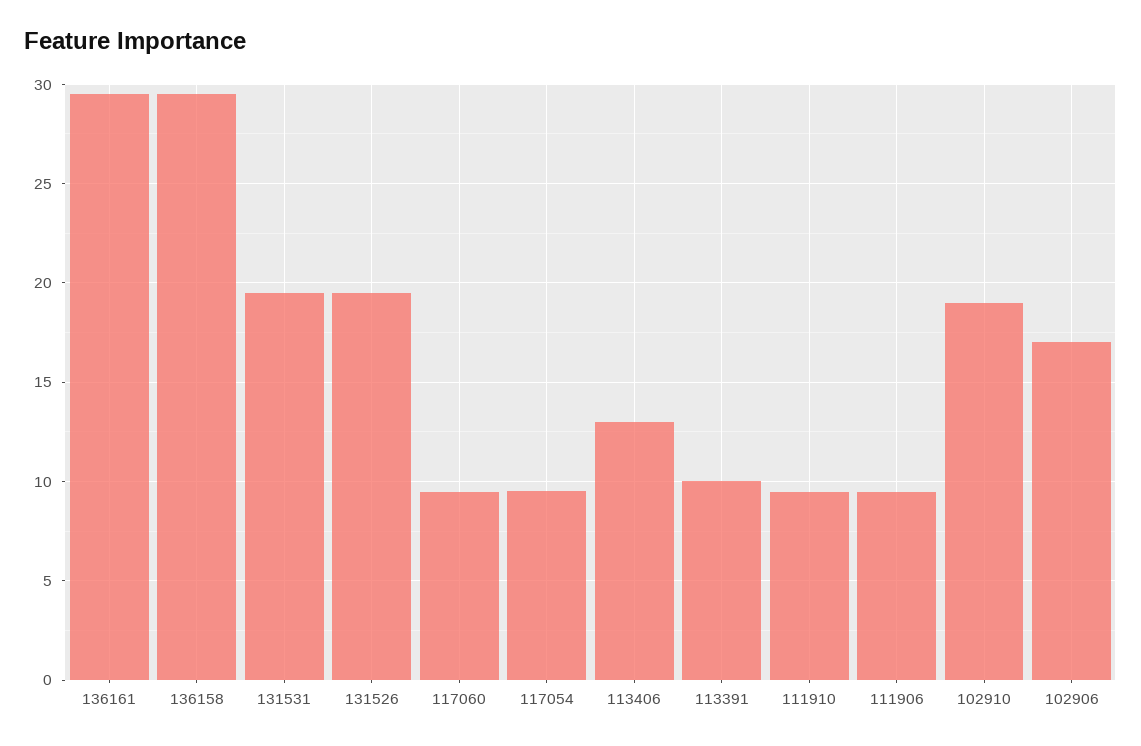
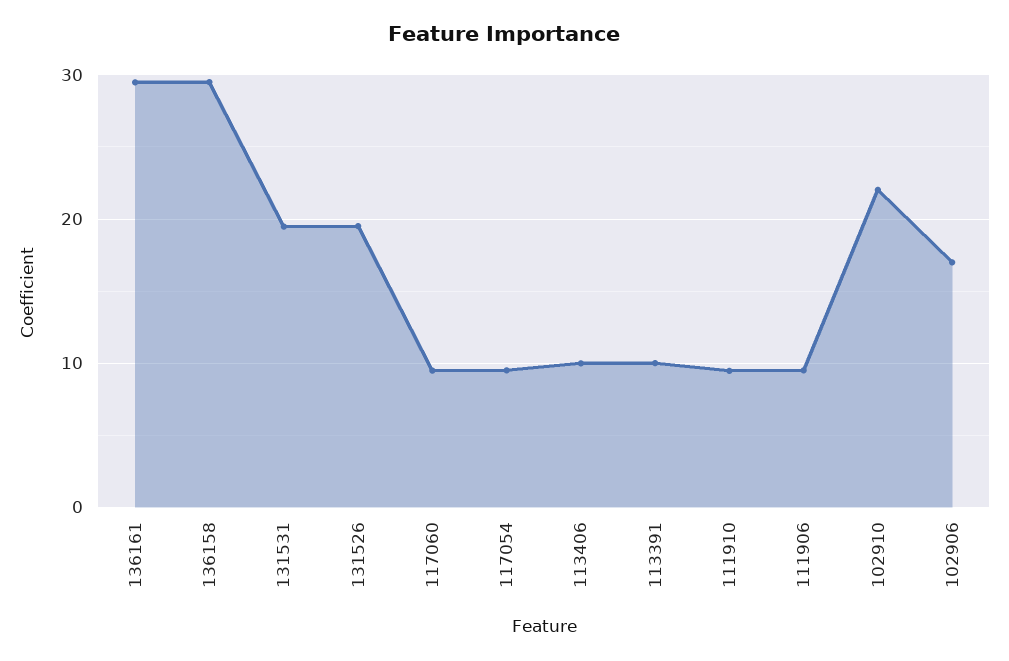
113406: 13 -> 10
102910: 19 -> 22

